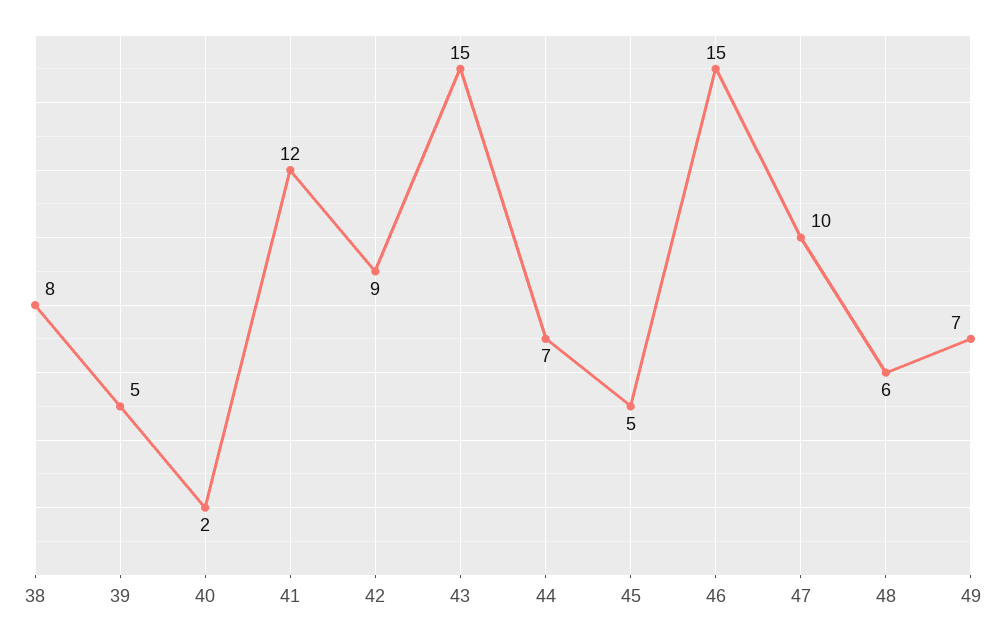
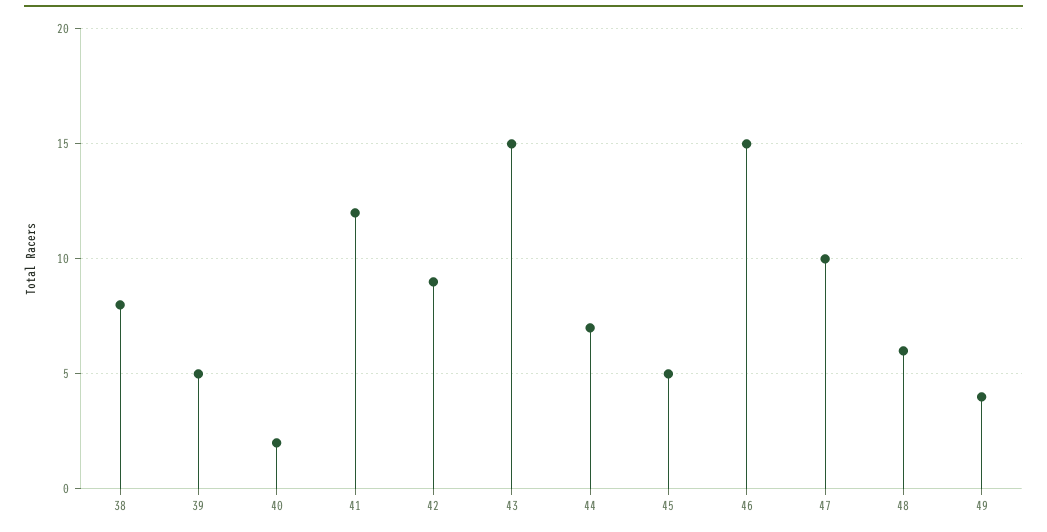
49: 7 -> 4

